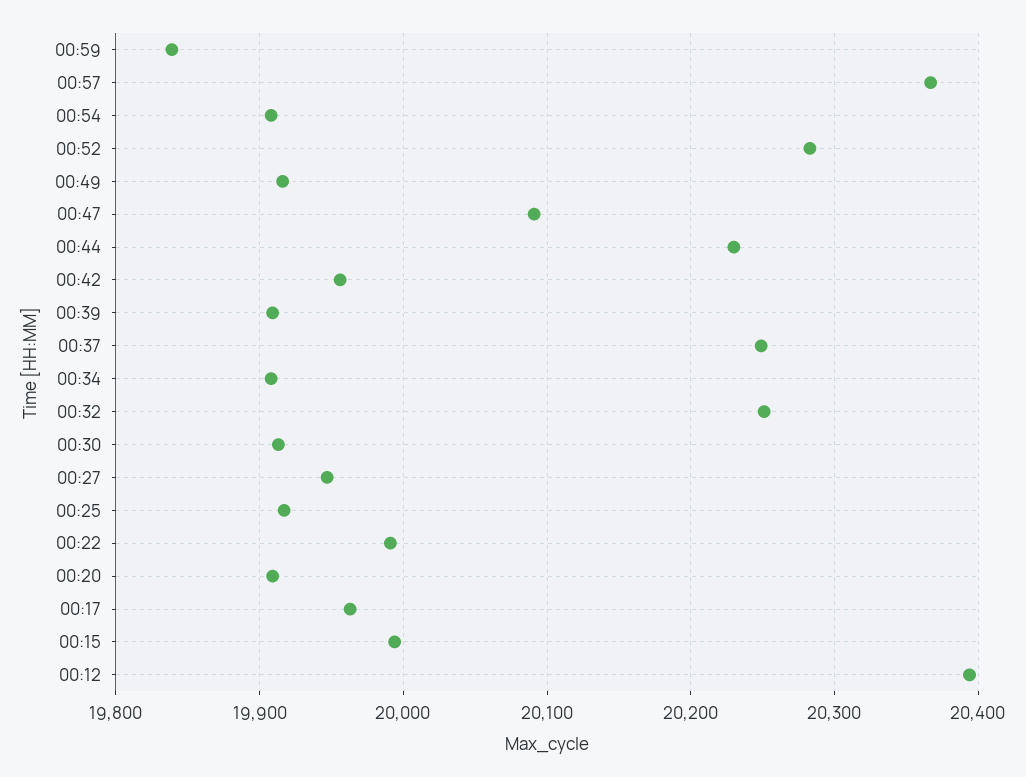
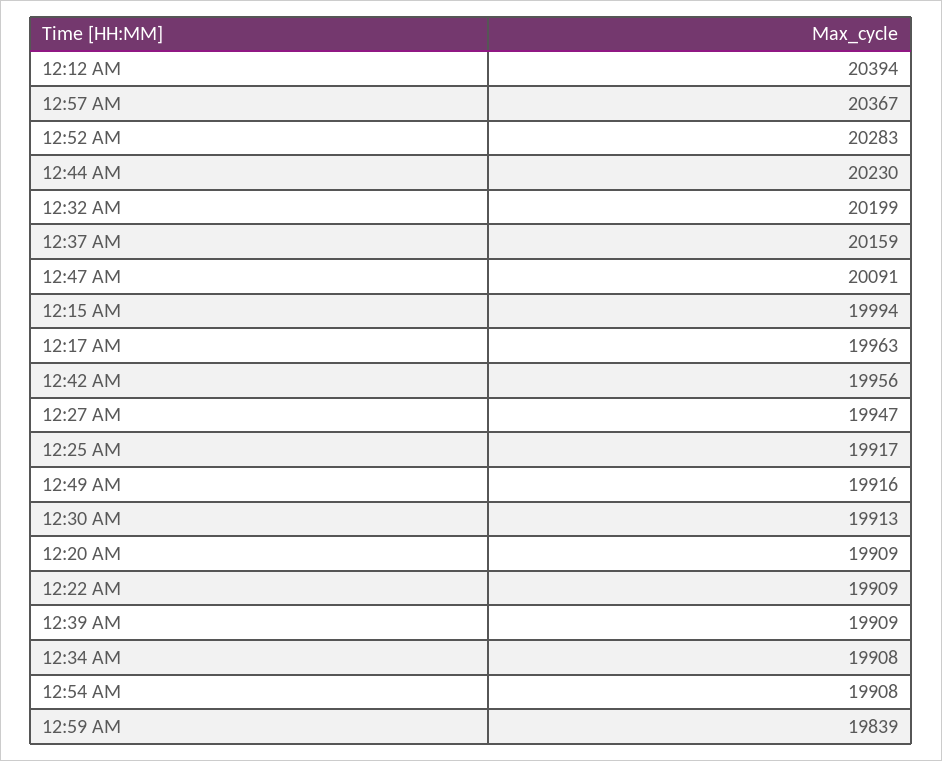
00:37: 20250 -> 20159
00:32: 20250 -> 20199
00:22: 19990 -> 19909

